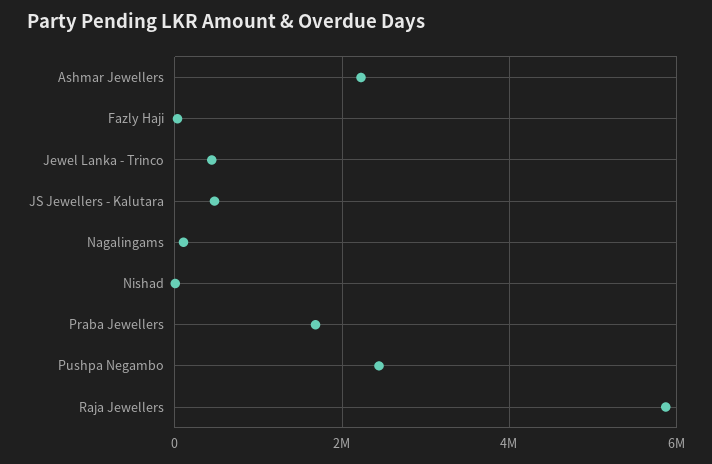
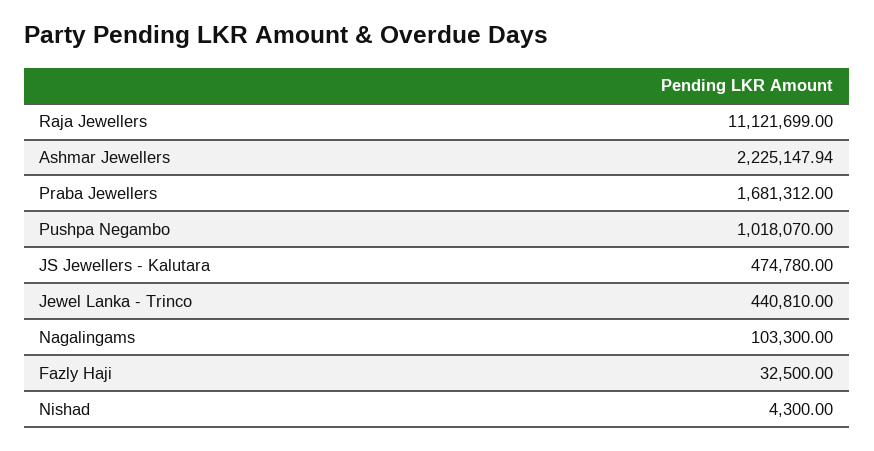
Pushpa Negambo: 2400000 -> 1018070
Raja Jewellers: 5800000 -> 11121699

